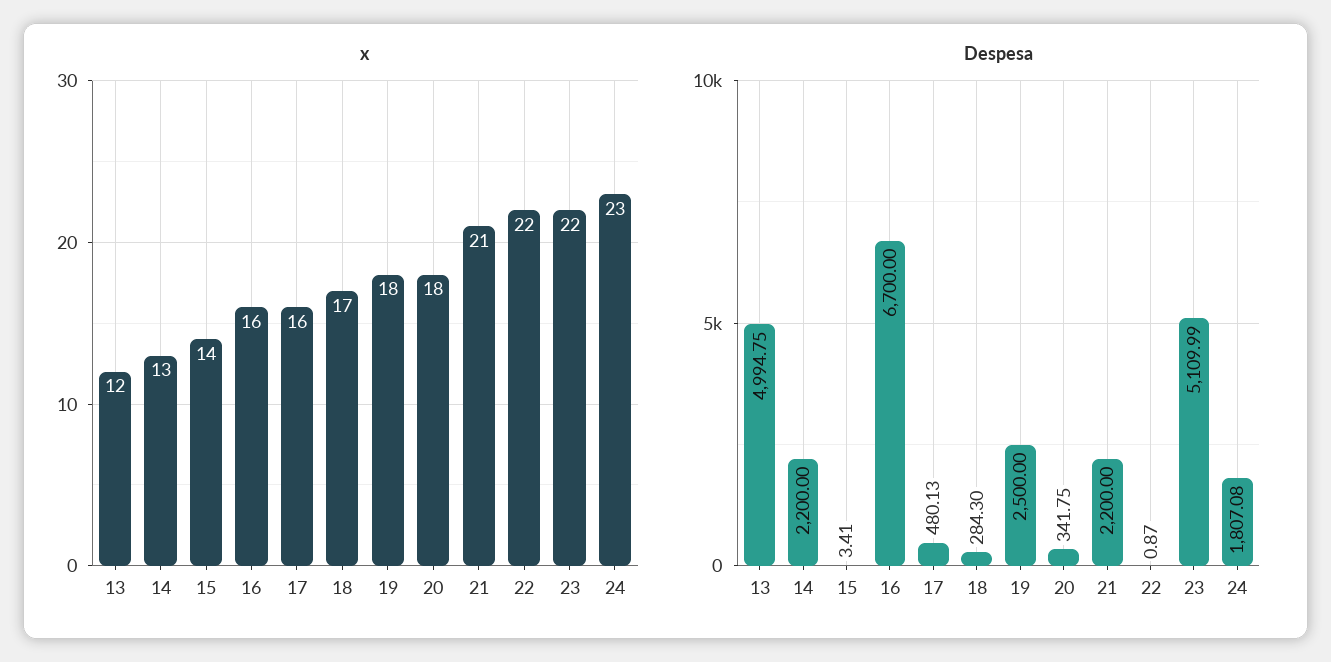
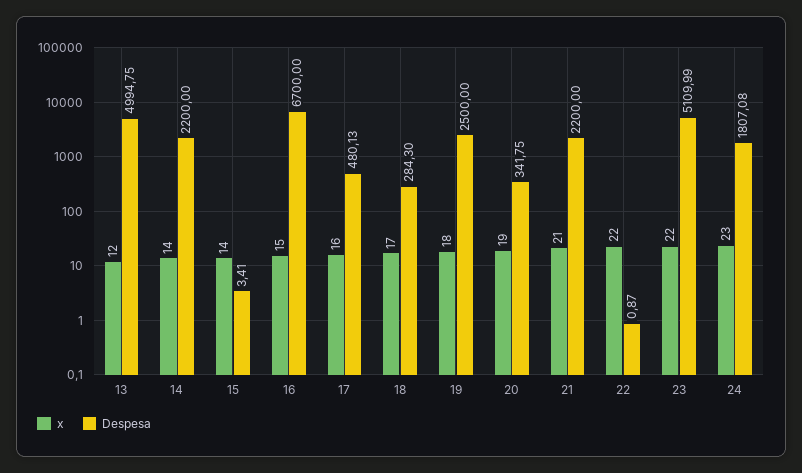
x, 14: 13 -> 14
x, 16: 16 -> 15
x, 20: 18 -> 19

